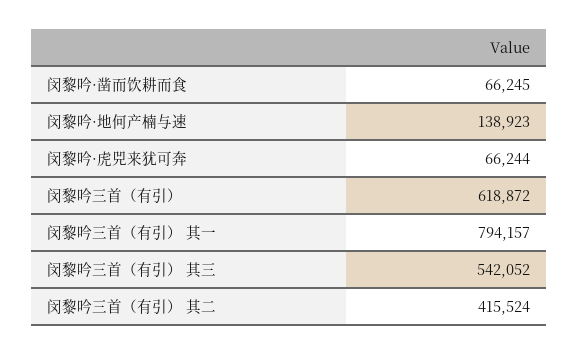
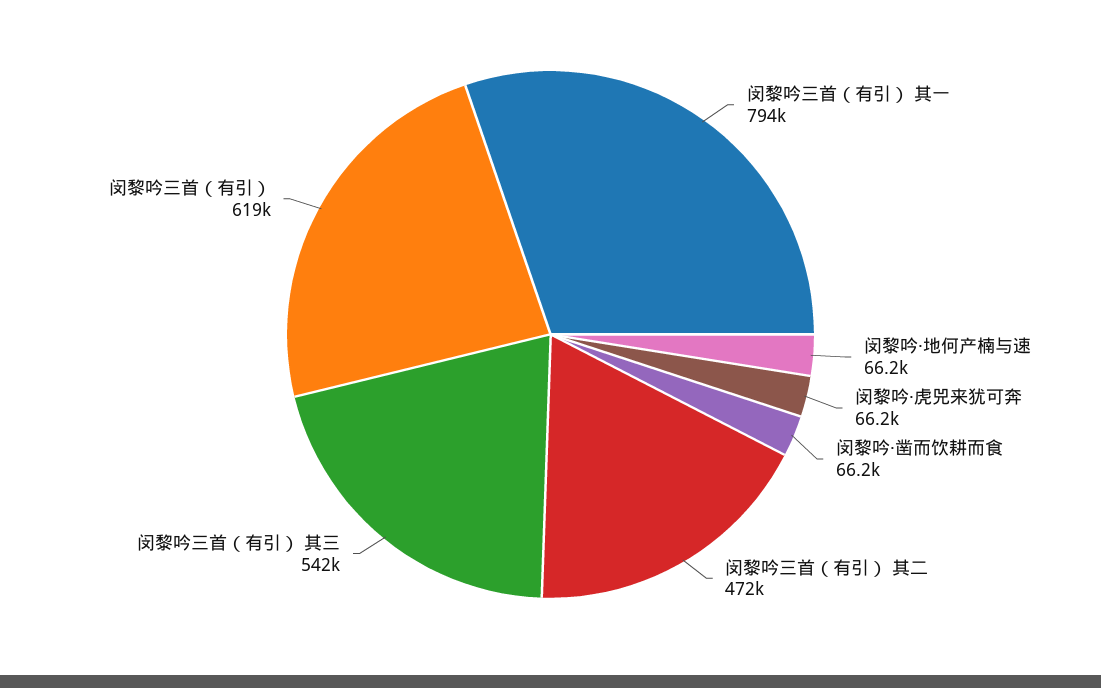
闵黎吟·地何产楠与速: 138923 -> 66200
闵黎吟三首（有引） 其二: 415524 -> 472000

